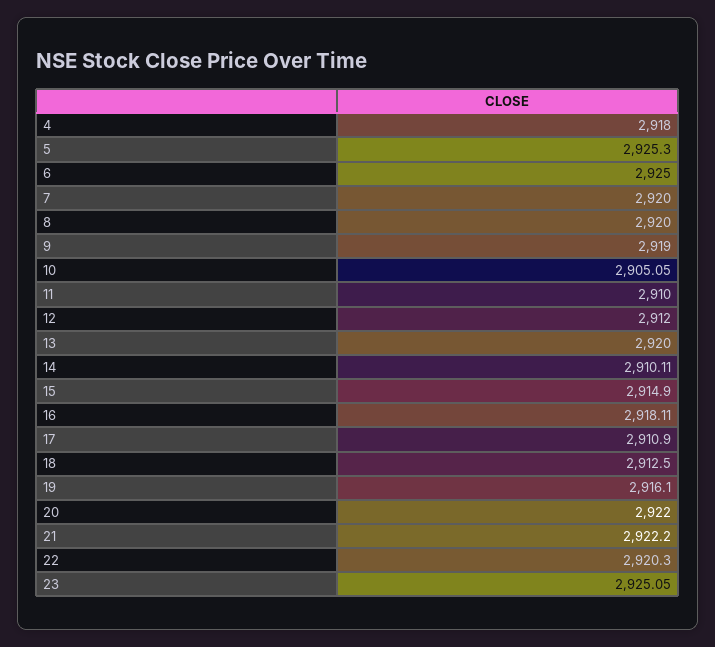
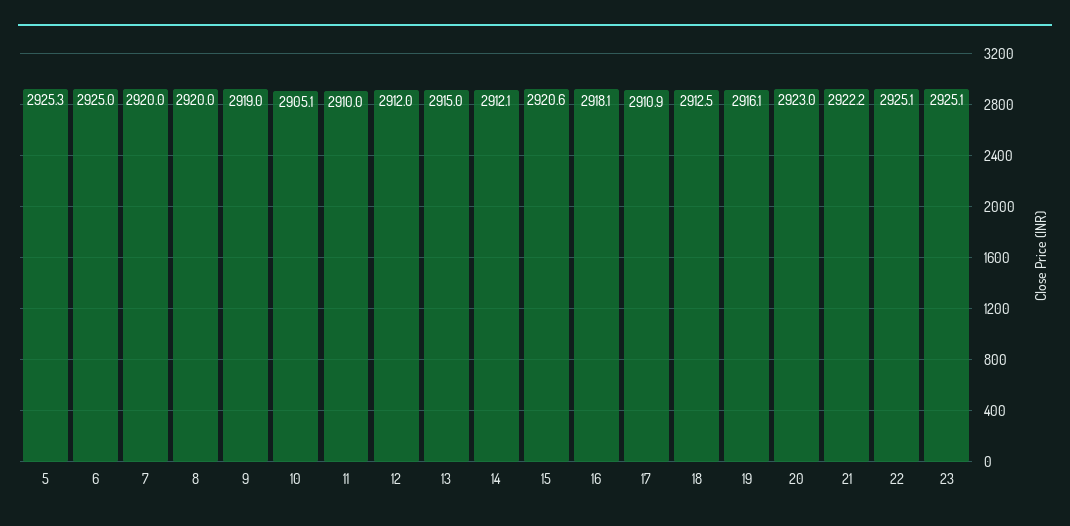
4: 2918 -> none
13: 2920 -> 2915
14: 2910.11 -> 2912.1
15: 2914.9 -> 2920.6
20: 2922 -> 2923
22: 2920.3 -> 2925.1

